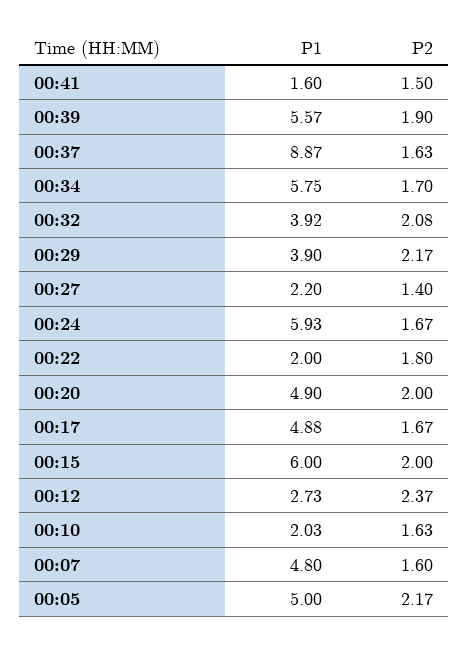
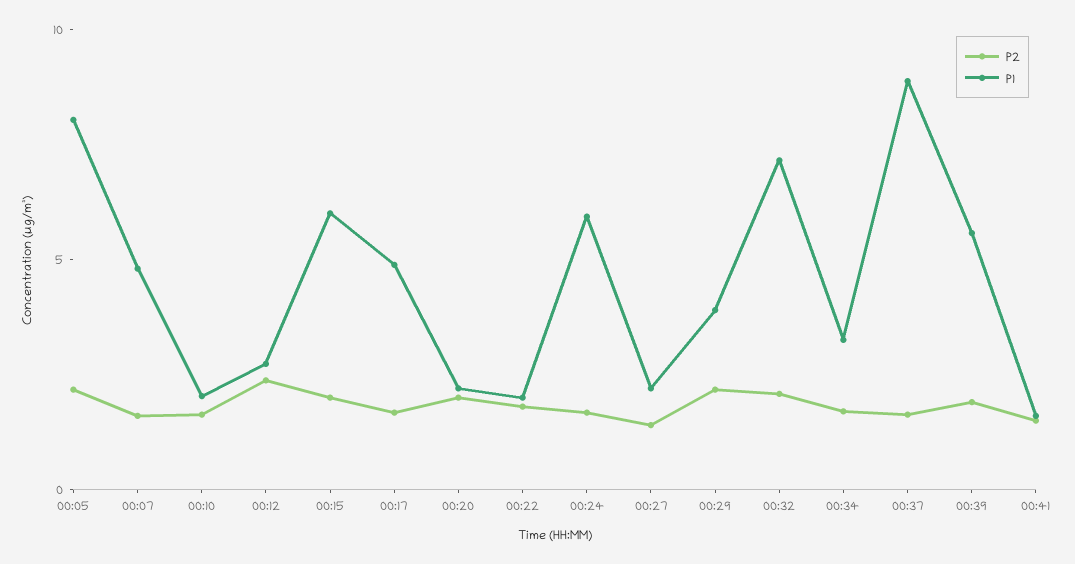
P1, 00:34: 5.75 -> 3
P1, 00:32: 3.92 -> 7
P1, 00:20: 4.9 -> 2
P1, 00:05: 5 -> 8

